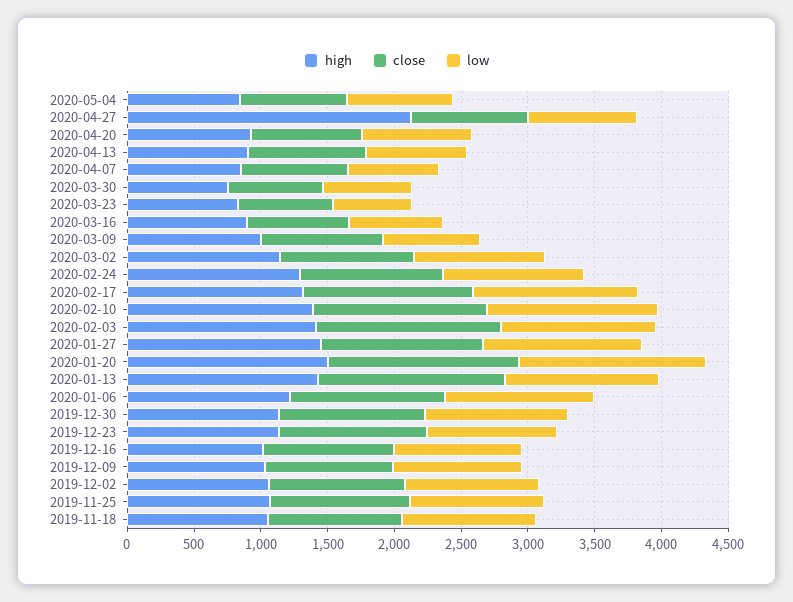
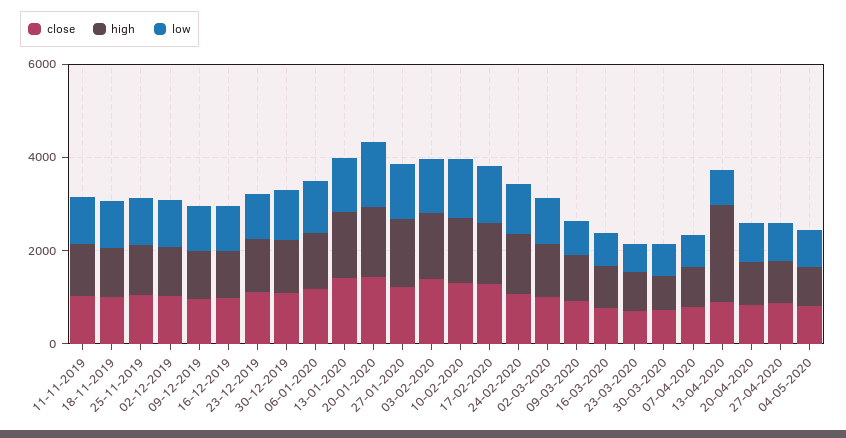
high, 2020-04-27: 2100 -> 1000
high, 2020-04-13: 900 -> 2000
close, 11-11-2019: none -> 1000
high, 11-11-2019: none -> 1000
low, 11-11-2019: none -> 1000

